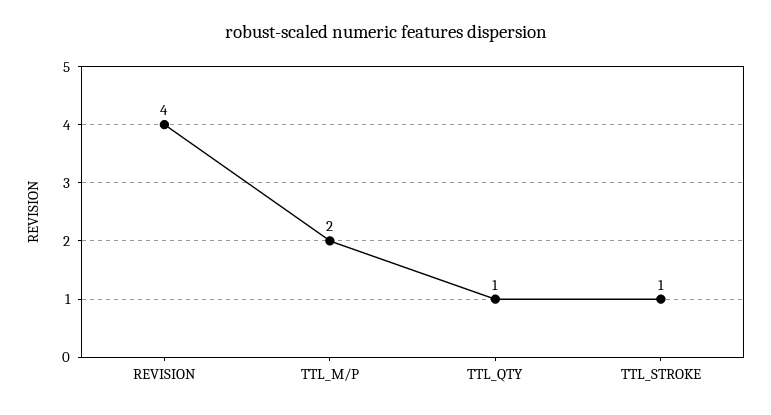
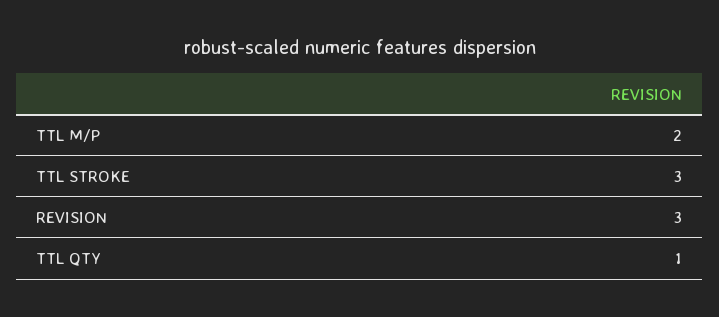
REVISION: 4 -> 3
TTL_STROKE: 1 -> 3

